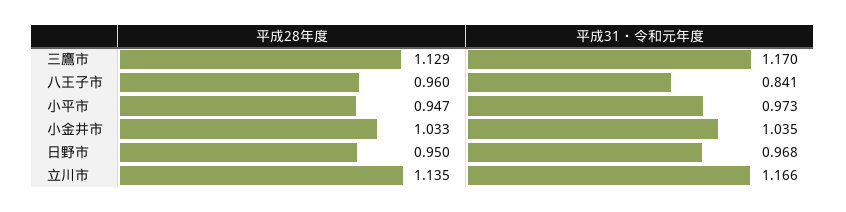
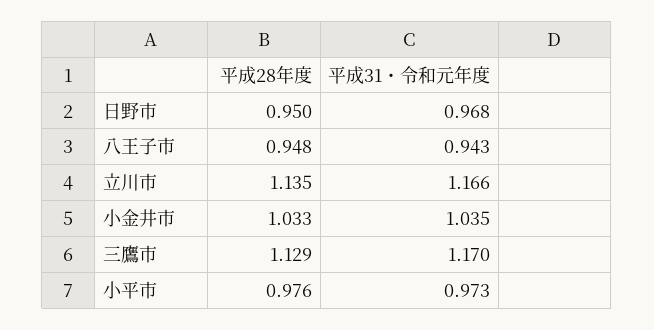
平成28年度, 八王子市: 0.96 -> 0.948
平成31・令和元年度, 八王子市: 0.841 -> 0.943
平成28年度, 小平市: 0.947 -> 0.976

